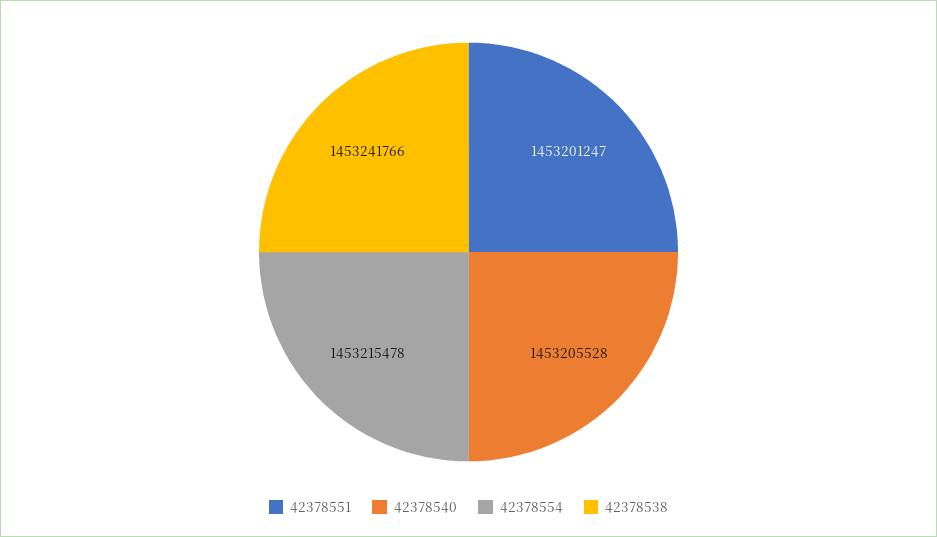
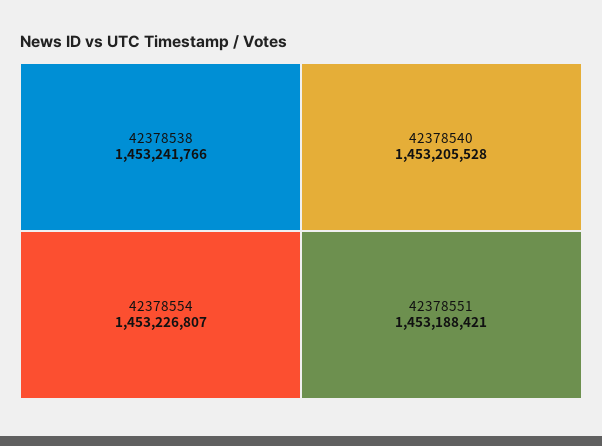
42378551: 1453201247 -> 1453188421
42378554: 1453215478 -> 1453226807

